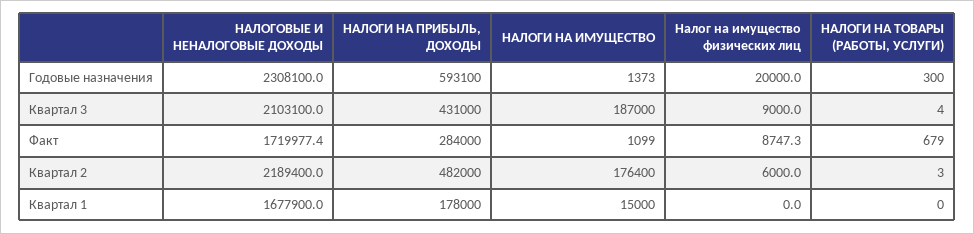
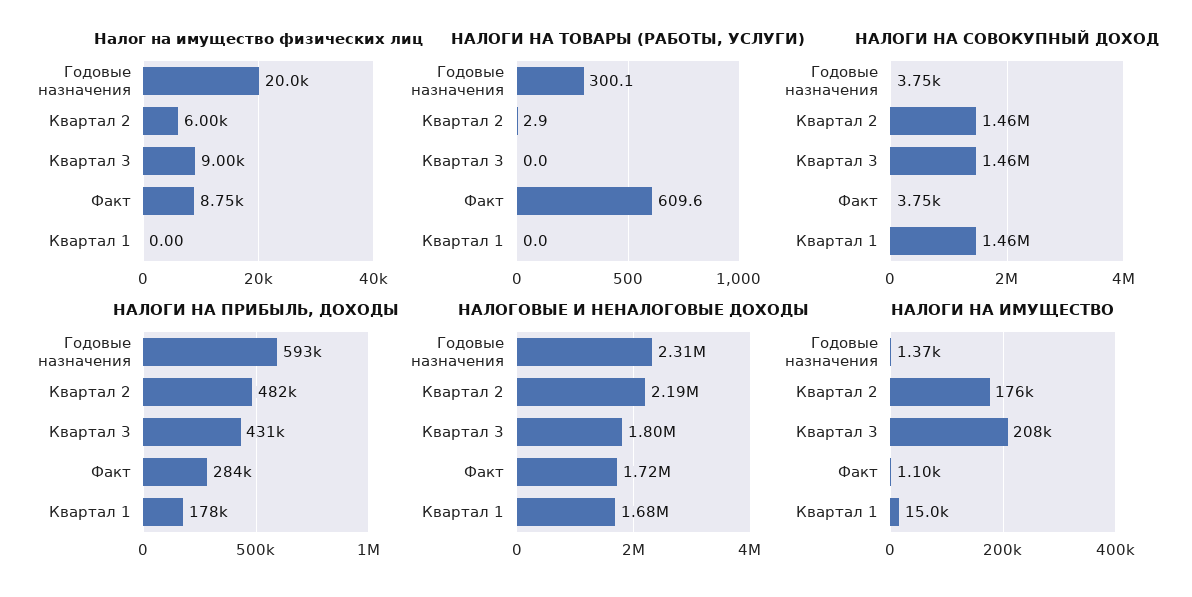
НАЛОГОВЫЕ И НЕНАЛОГОВЫЕ ДОХОДЫ, Квартал 3: 2103100 -> 1800000
НАЛОГИ НА ИМУЩЕСТВО, Квартал 3: 187000 -> 208000
НАЛОГИ НА ТОВАРЫ (РАБОТЫ, УСЛУГИ), Квартал 3: 4 -> 0
НАЛОГИ НА ТОВАРЫ (РАБОТЫ, УСЛУГИ), Факт: 679 -> 609.6
НАЛОГИ НА СОВОКУПНЫЙ ДОХОД, Годовые назначения: none -> 3750
НАЛОГИ НА СОВОКУПНЫЙ ДОХОД, Квартал 2: none -> 1460000
НАЛОГИ НА СОВОКУПНЫЙ ДОХОД, Квартал 3: none -> 1460000
НАЛОГИ НА СОВОКУПНЫЙ ДОХОД, Факт: none -> 3750
НАЛОГИ НА СОВОКУПНЫЙ ДОХОД, Квартал 1: none -> 1460000

